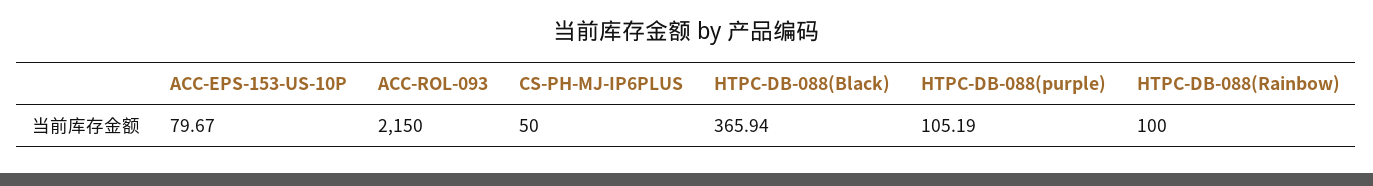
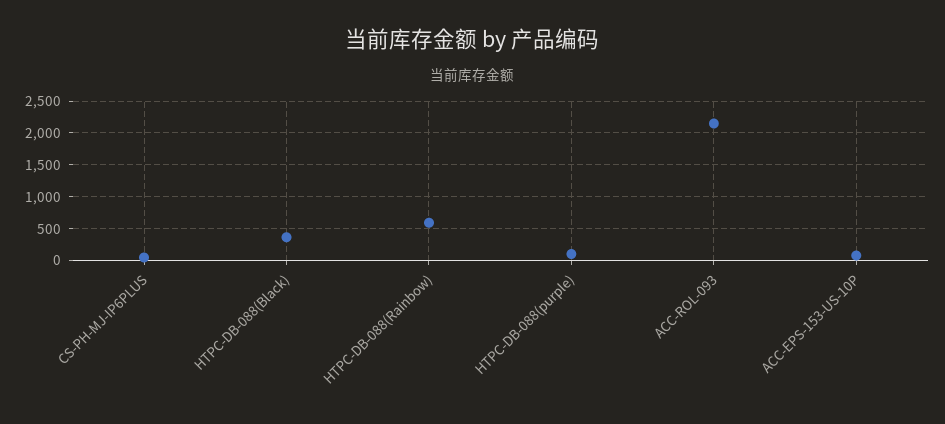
HTPC-DB-088(Rainbow): 100 -> 600

